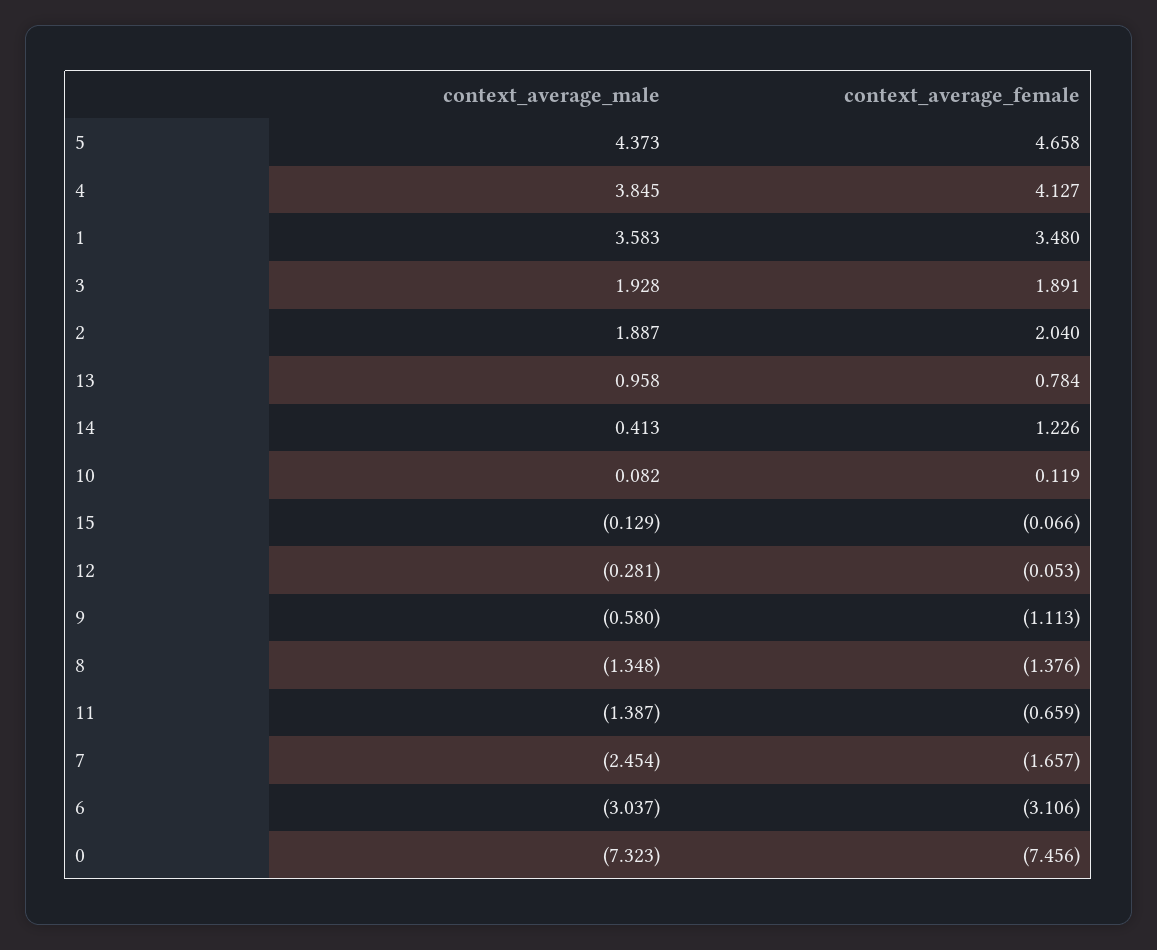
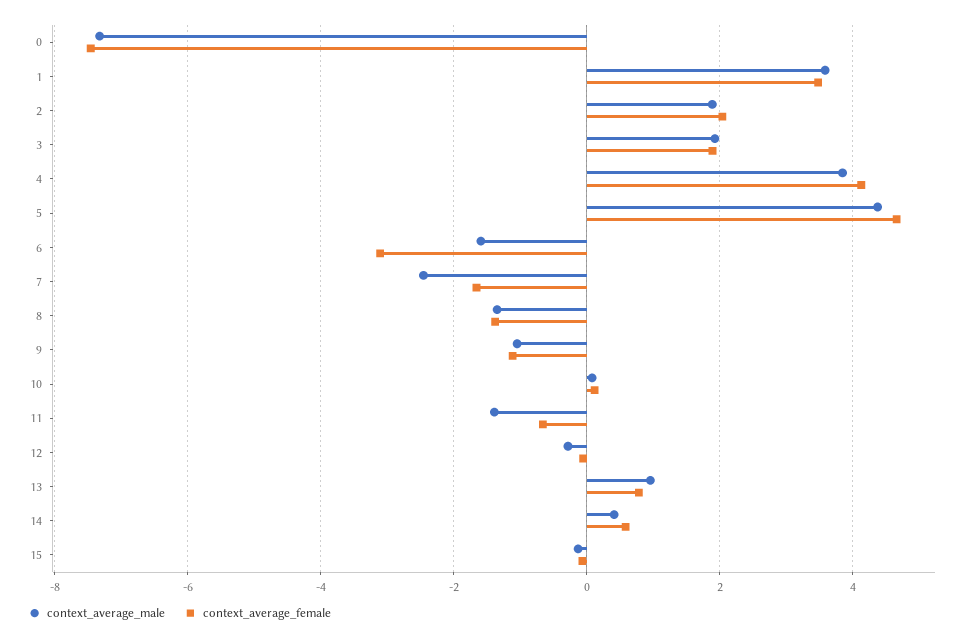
context_average_female, 14: 1.226 -> 0.6
context_average_male, 9: -0.58 -> -1
context_average_male, 6: -3.037 -> -1.6

